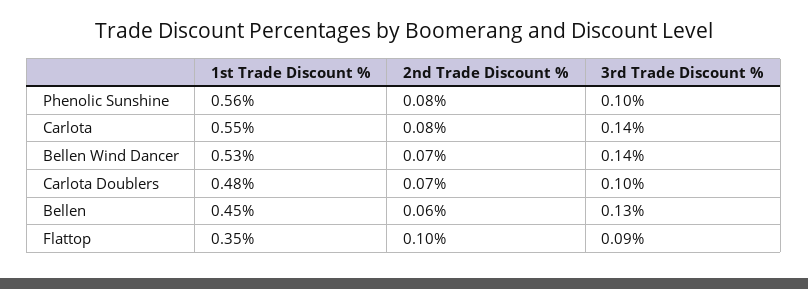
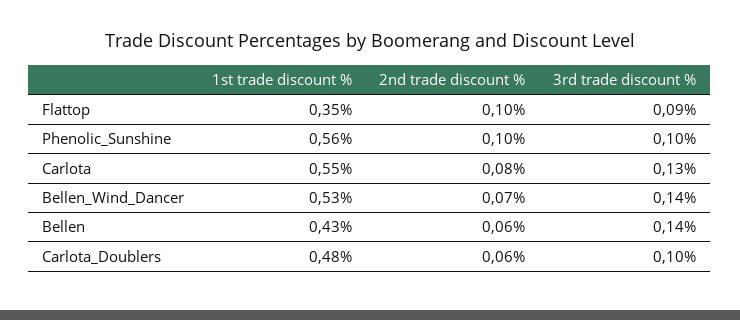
2nd Trade Discount %, Phenolic Sunshine: 0.08 -> 0.1
3rd Trade Discount %, Carlota: 0.14 -> 0.13
2nd Trade Discount %, Carlota Doublers: 0.07 -> 0.06
1st Trade Discount %, Bellen: 0.45 -> 0.43
3rd Trade Discount %, Bellen: 0.13 -> 0.14

